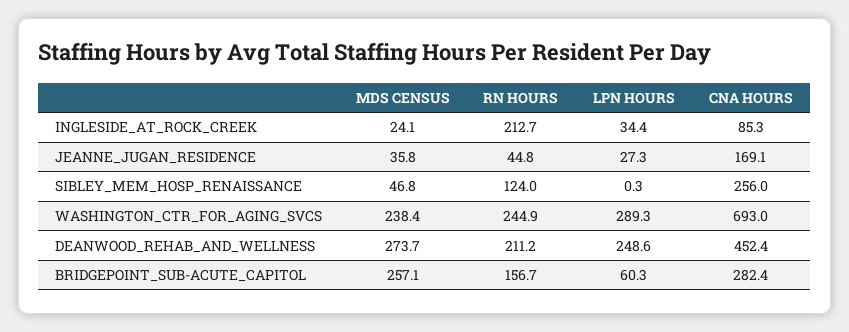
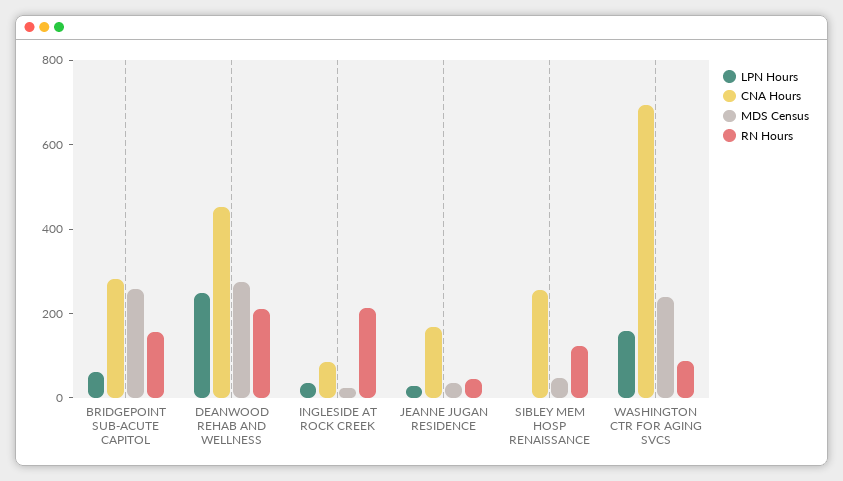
RN HOURS, WASHINGTON_CTR_FOR_AGING_SVCS: 244.9 -> 100
LPN HOURS, WASHINGTON_CTR_FOR_AGING_SVCS: 289.3 -> 150

